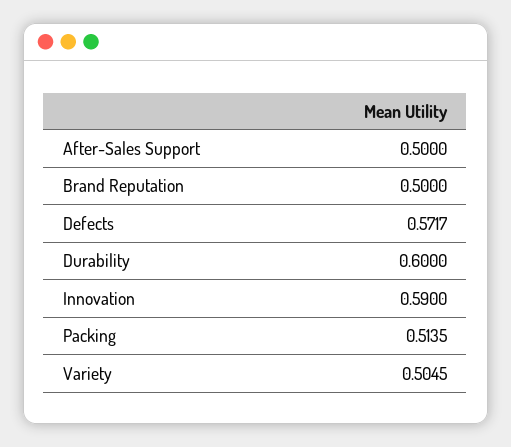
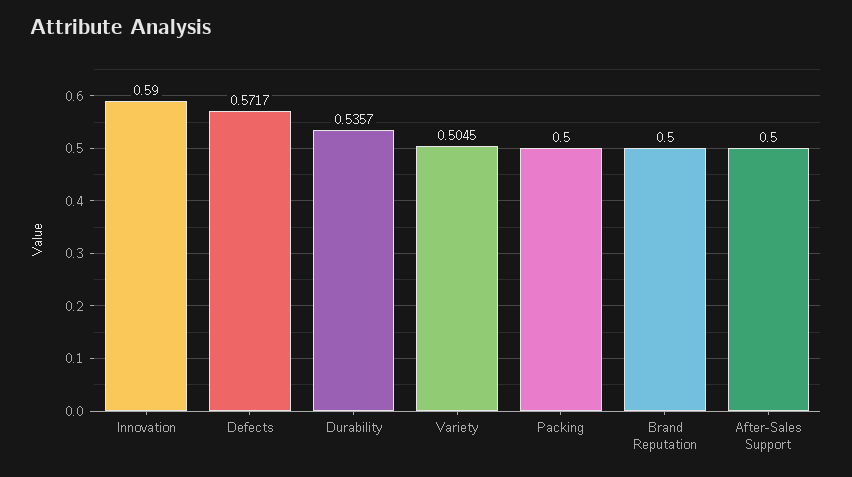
Durability: 0.6 -> 0.5357
Packing: 0.5135 -> 0.5

